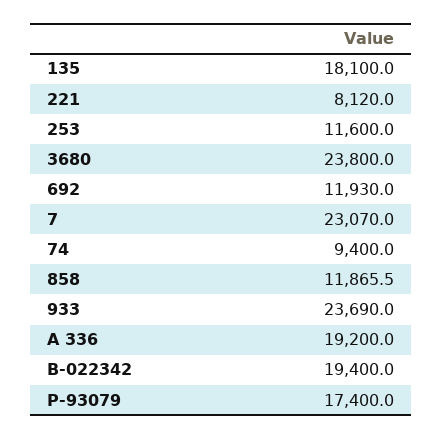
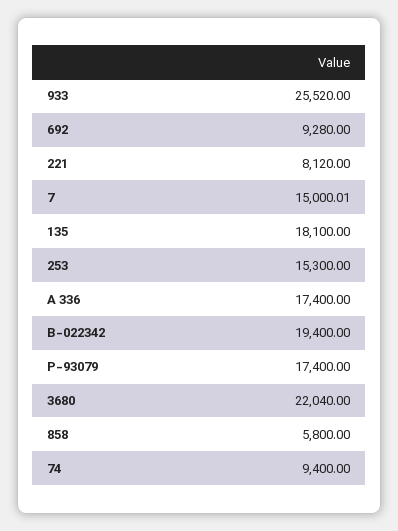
253: 11600 -> 15300
3680: 23800 -> 22040
692: 11930 -> 9280
7: 23070 -> 15000.01
858: 11865.5 -> 5800
933: 23690 -> 25520
A 336: 19200 -> 17400

